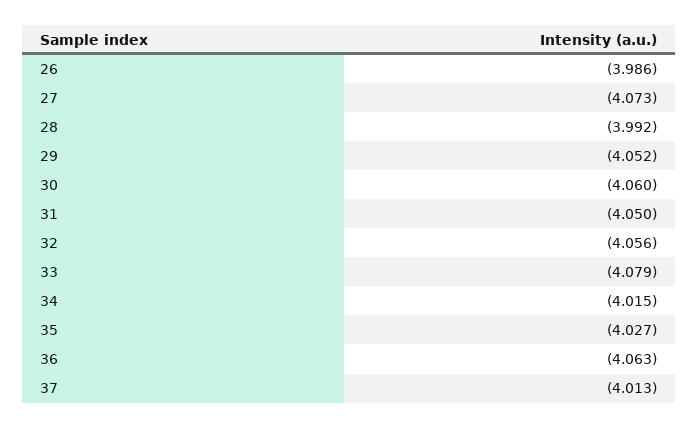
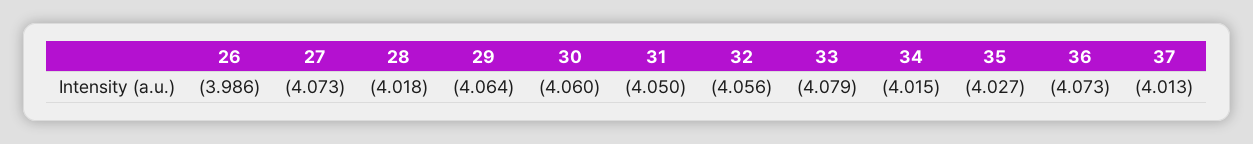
28: -3.992 -> -4.018
29: -4.052 -> -4.064
36: -4.063 -> -4.073

